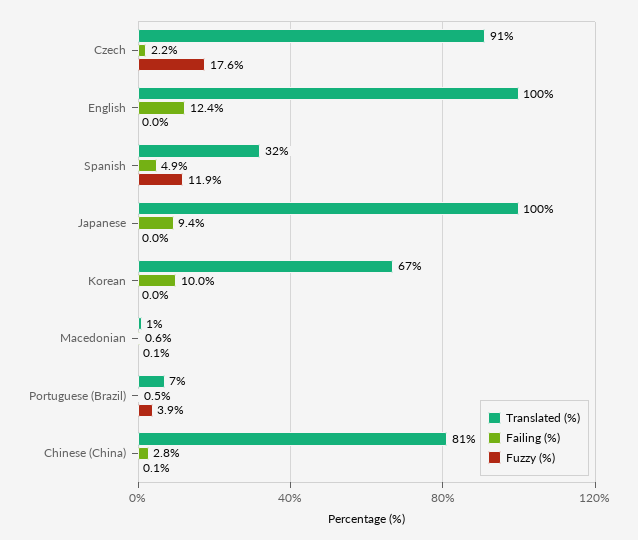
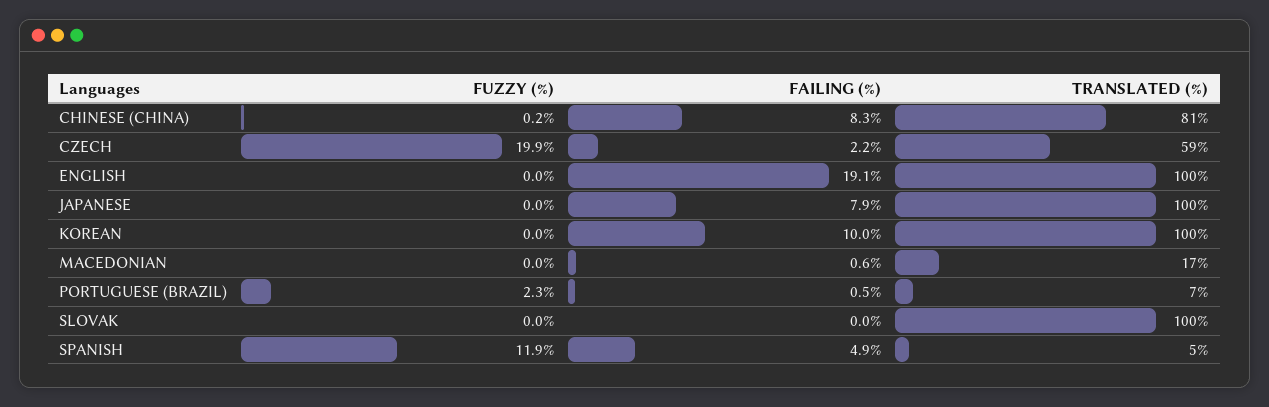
Translated (%), Czech: 91 -> 59
Fuzzy (%), Czech: 17.6 -> 19.9
Failing (%), English: 12.4 -> 19.1
Translated (%), Spanish: 32 -> 5
Failing (%), Japanese: 9.4 -> 7.9
Translated (%), Korean: 67 -> 100
Translated (%), Macedonian: 1 -> 17
Fuzzy (%), Macedonian: 0.1 -> 0
Fuzzy (%), Portuguese (Brazil): 3.9 -> 2.3
Failing (%), Chinese (China): 2.8 -> 8.3
Fuzzy (%), Chinese (China): 0.1 -> 0.2
Fuzzy (%), SLOVAK: none -> 0
Failing (%), SLOVAK: none -> 0
Translated (%), SLOVAK: none -> 100

